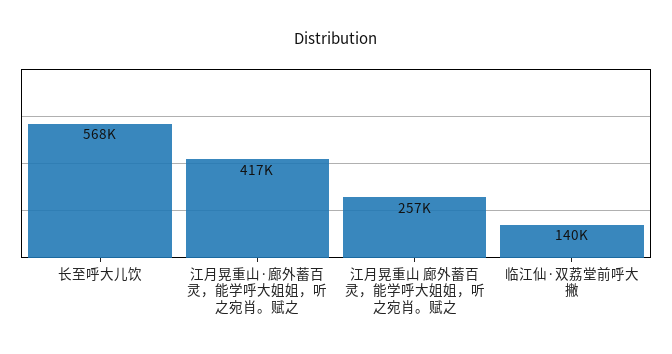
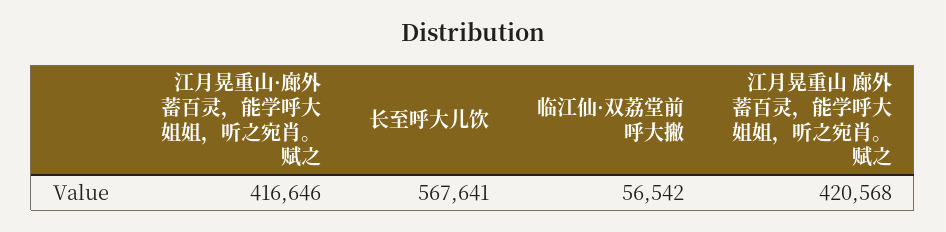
江月晃重山 廊外蓄百灵，能学呼大姐姐，听之宛肖。赋之: 257000 -> 420568
临江仙·双荔堂前呼大撇: 140000 -> 56542

